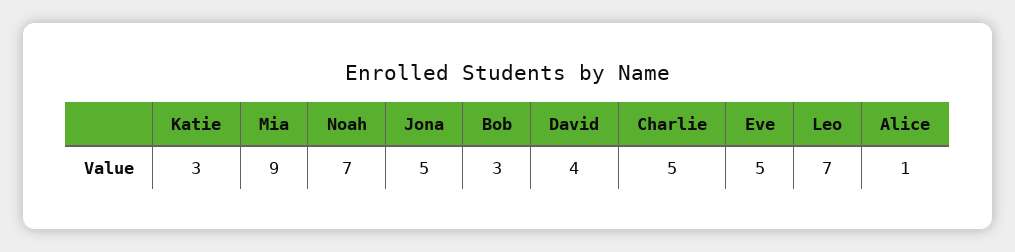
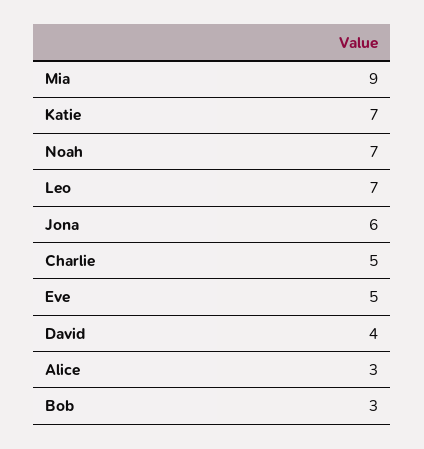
Katie: 3 -> 7
Jona: 5 -> 6
Alice: 1 -> 3

